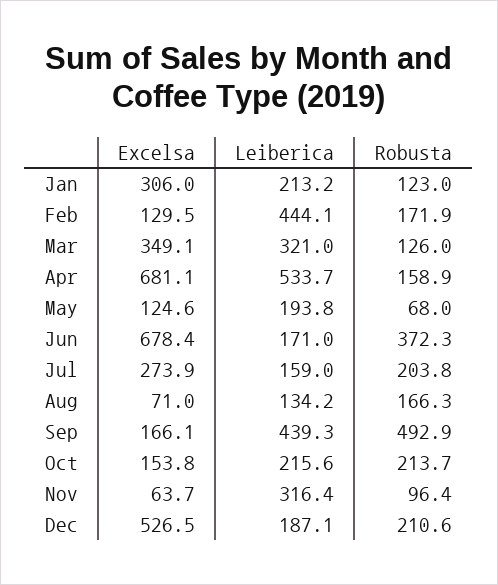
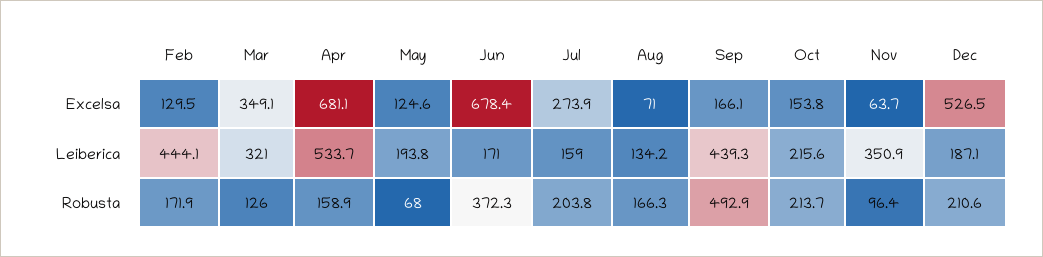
Excelsa, Jan: 306 -> none
Leiberica, Jan: 213.2 -> none
Robusta, Jan: 123 -> none
Leiberica, Nov: 316.4 -> 350.9

